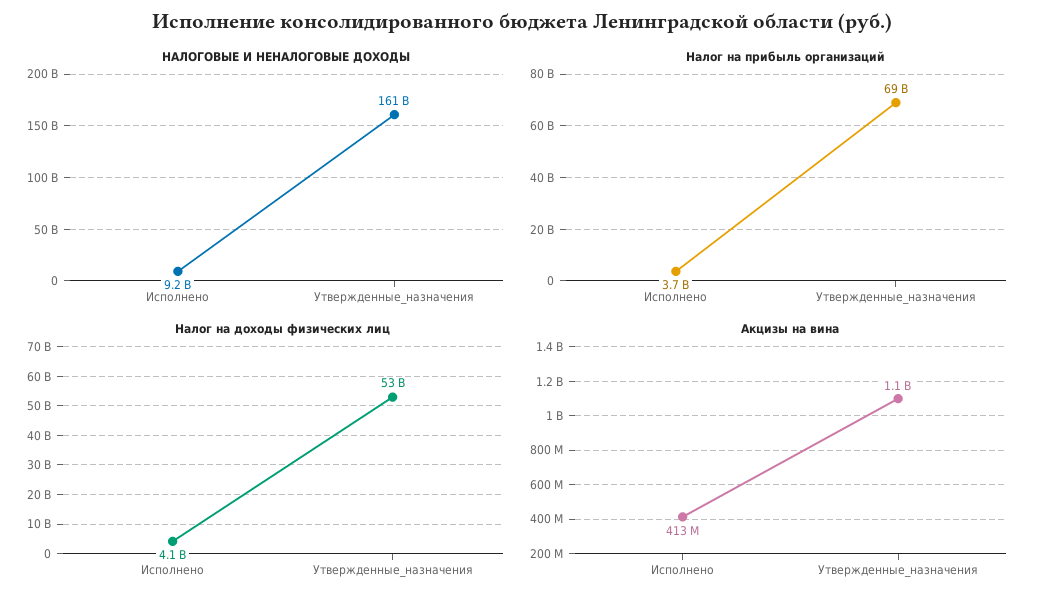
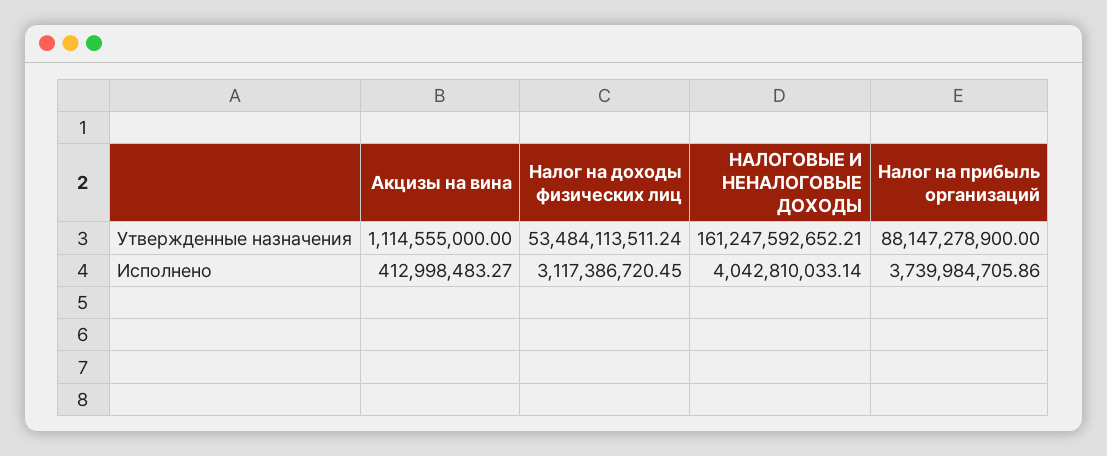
НАЛОГОВЫЕ И НЕНАЛОГОВЫЕ ДОХОДЫ, Исполнено: 9200000000 -> 4042810033.14
Налог на прибыль организаций, Утвержденные_назначения: 69000000000 -> 88147278900
Налог на доходы физических лиц, Исполнено: 4100000000 -> 3117386720.45

